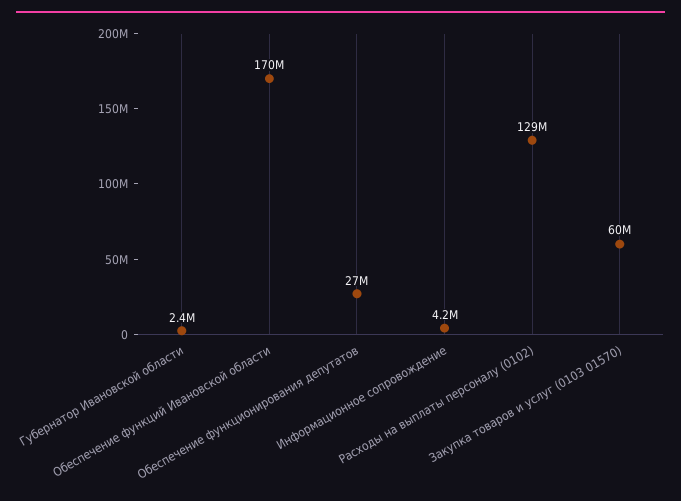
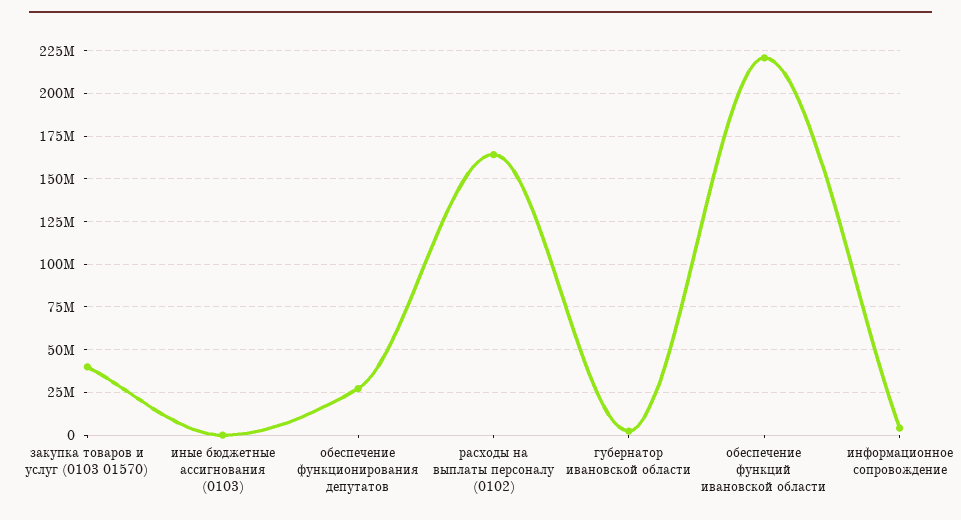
Обеспечение функций Ивановской области: 170000000 -> 220000000
Расходы на выплаты персоналу (0102): 129000000 -> 165000000
Закупка товаров и услуг (0103 01570): 60000000 -> 40000000
иные бюджетные ассигнования (0103): none -> 0

